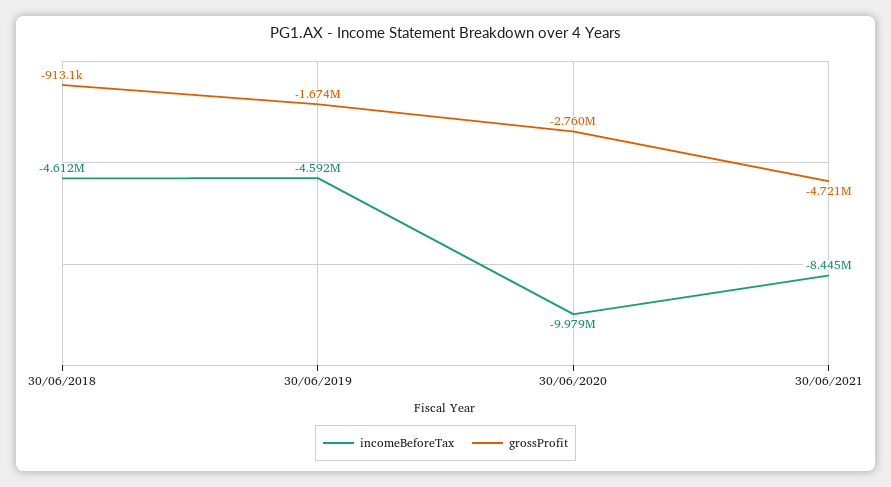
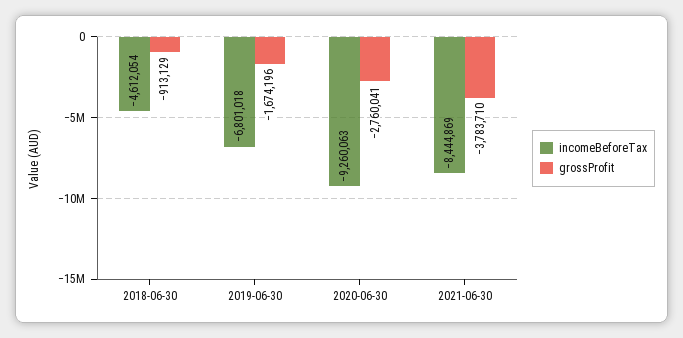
incomeBeforeTax, 30/06/2019: -4592000 -> -6801018
incomeBeforeTax, 30/06/2020: -9979000 -> -9260063
grossProfit, 30/06/2021: -4721000 -> -3783710

